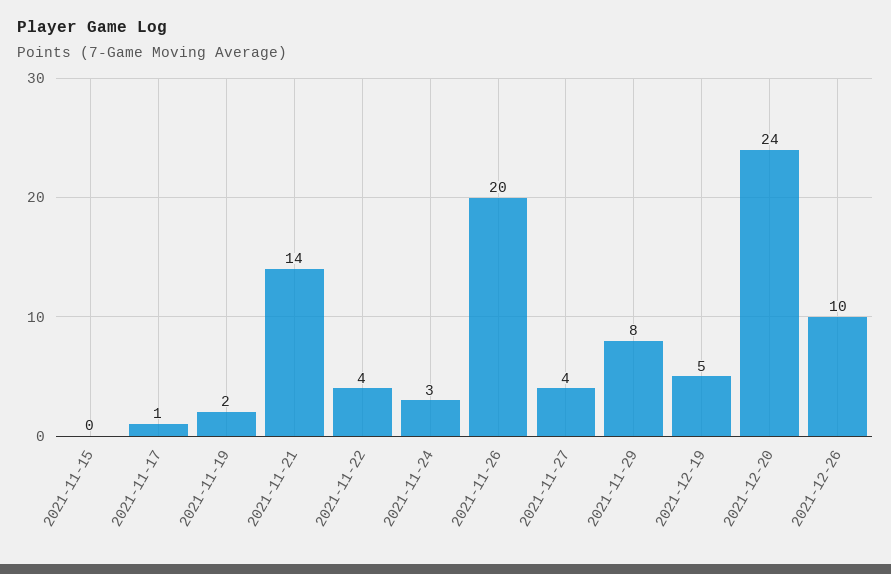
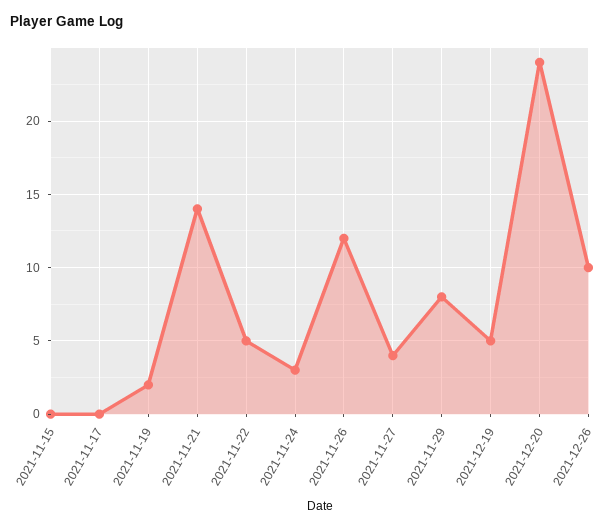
2021-11-17: 1 -> 0
2021-11-22: 4 -> 5
2021-11-26: 20 -> 12

